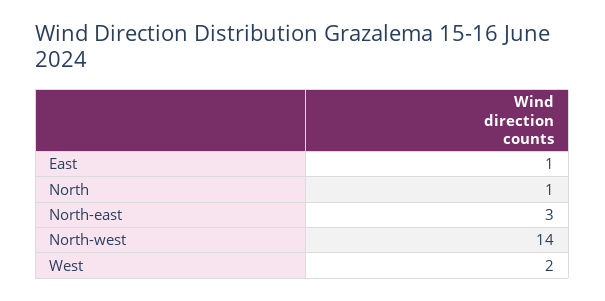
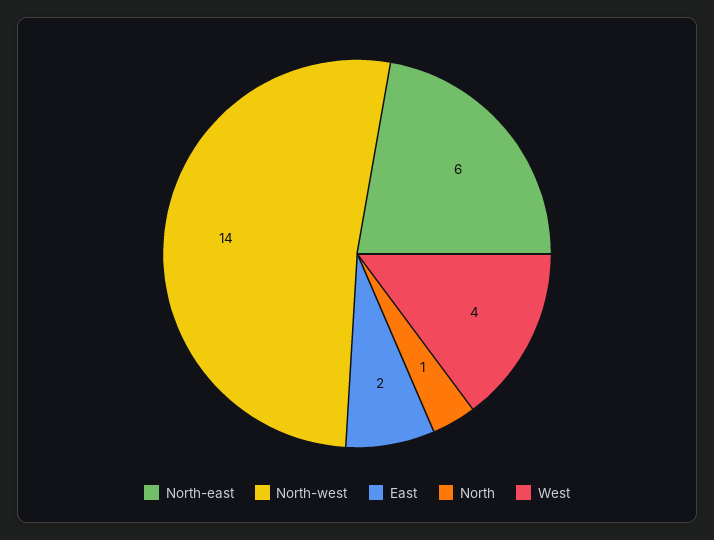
East: 1 -> 2
North-east: 3 -> 6
West: 2 -> 4

